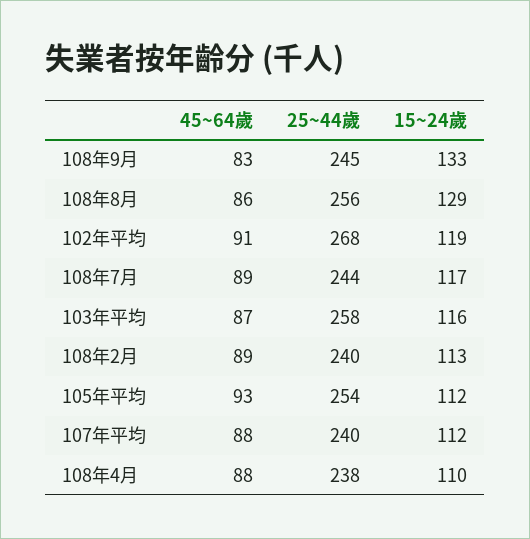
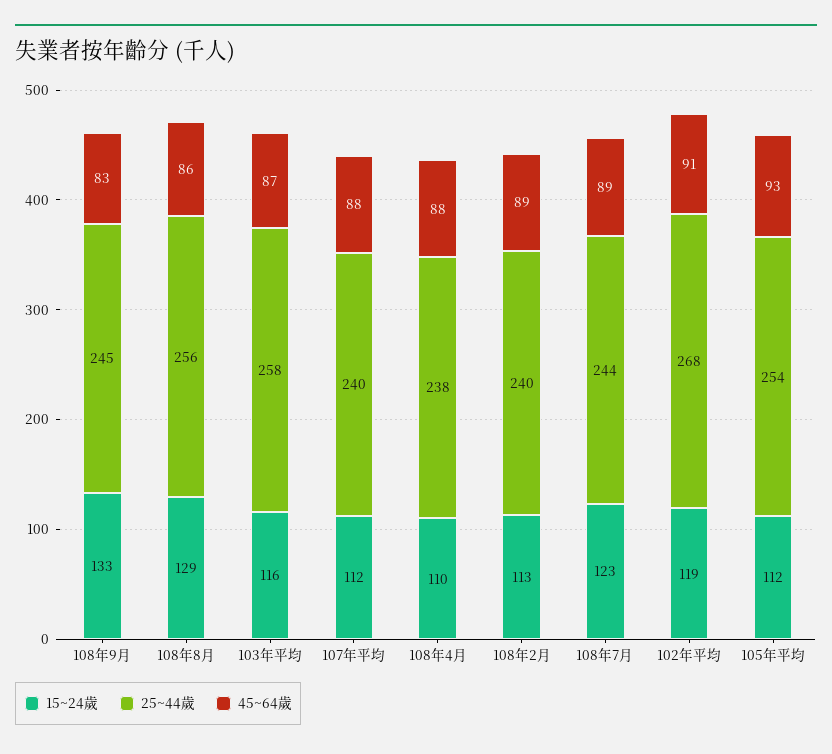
15~24歲, 108年7月: 117 -> 123

